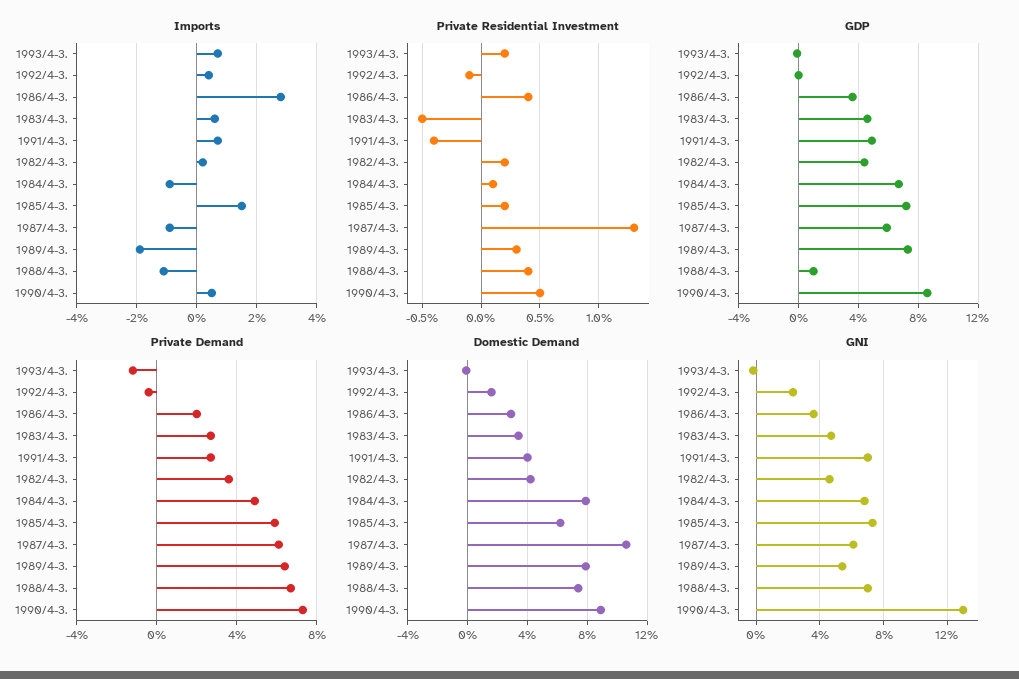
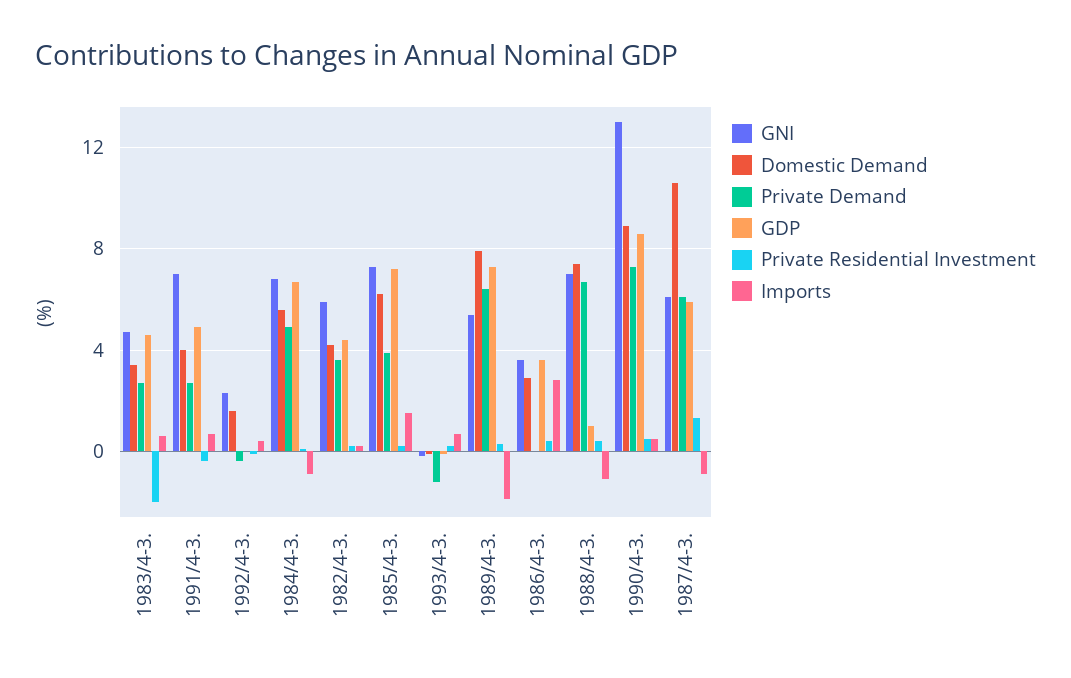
Private Residential Investment, 1983/4-3.: -0.5 -> -2
Private Demand, 1986/4-3.: 2 -> 0
Private Demand, 1985/4-3.: 6 -> 4
Domestic Demand, 1984/4-3.: 8 -> 5.5
GNI, 1982/4-3.: 4.5 -> 6

